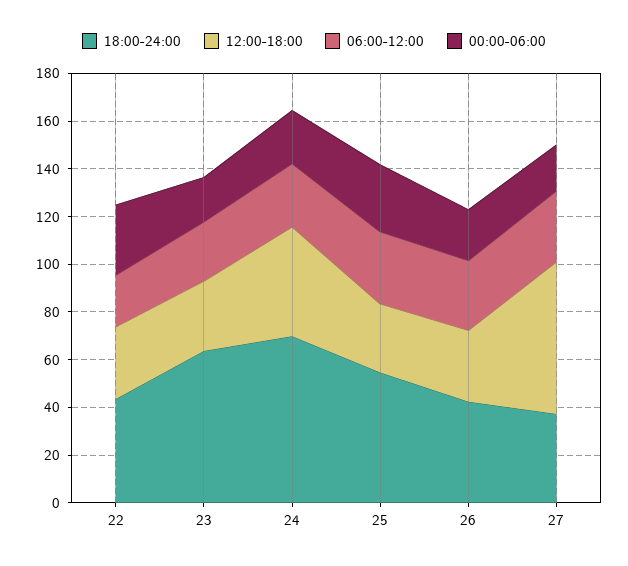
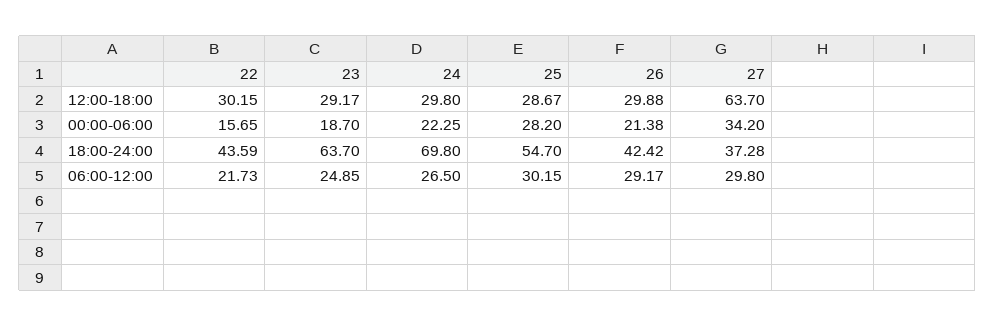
00:00-06:00, 22: 30 -> 15.65
12:00-18:00, 24: 45 -> 29.8
00:00-06:00, 27: 20 -> 34.2

